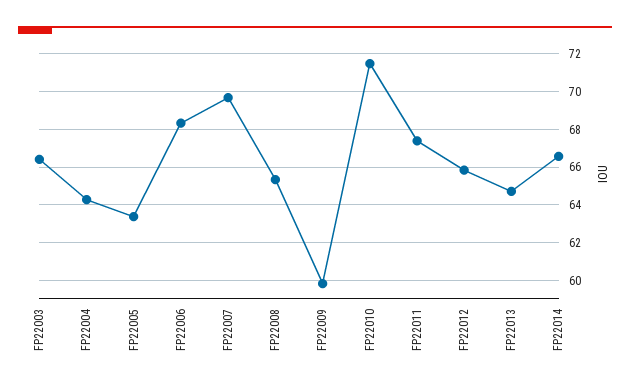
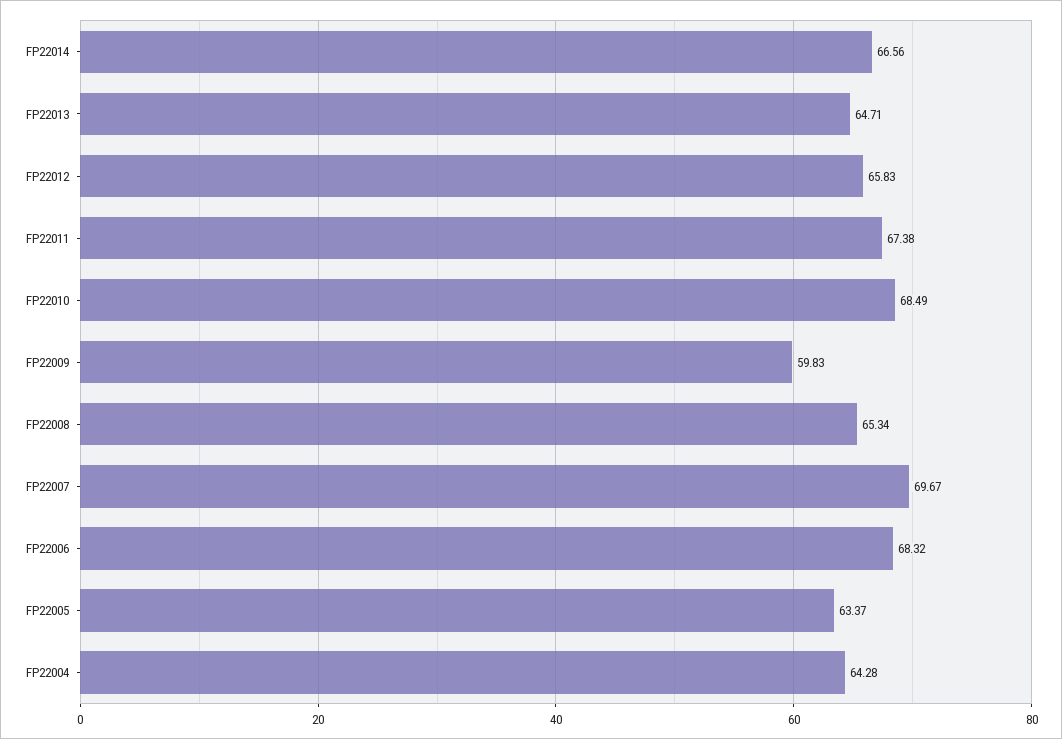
FP22003: 66.5 -> none
FP22010: 71.5 -> 68.49

